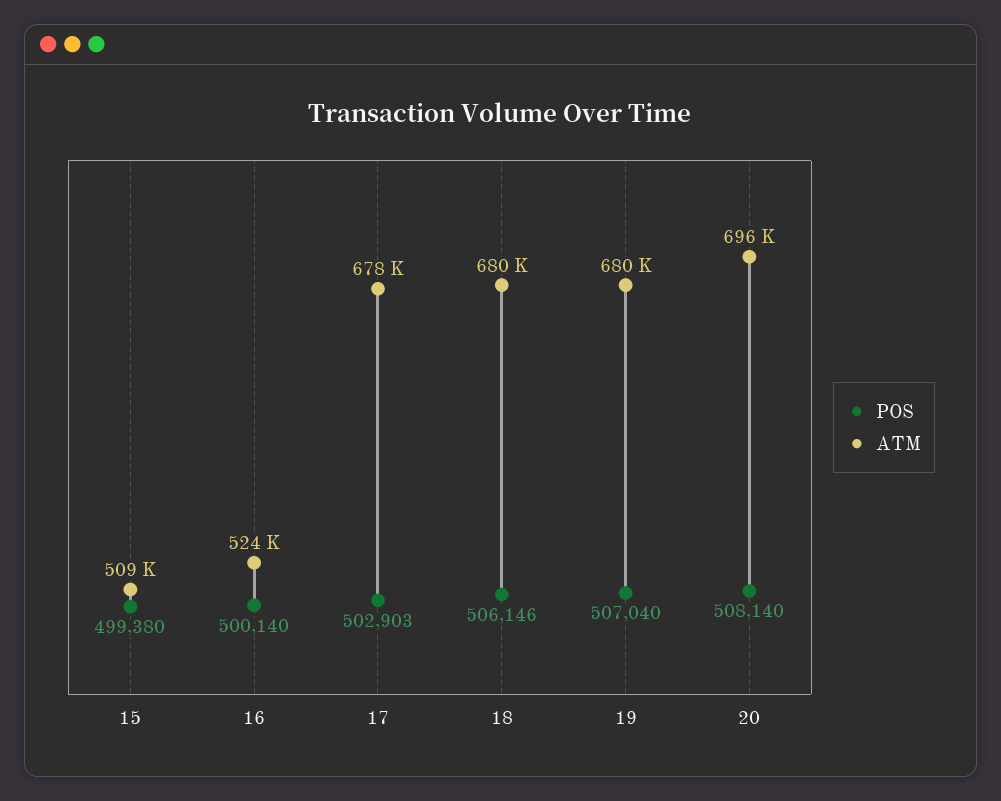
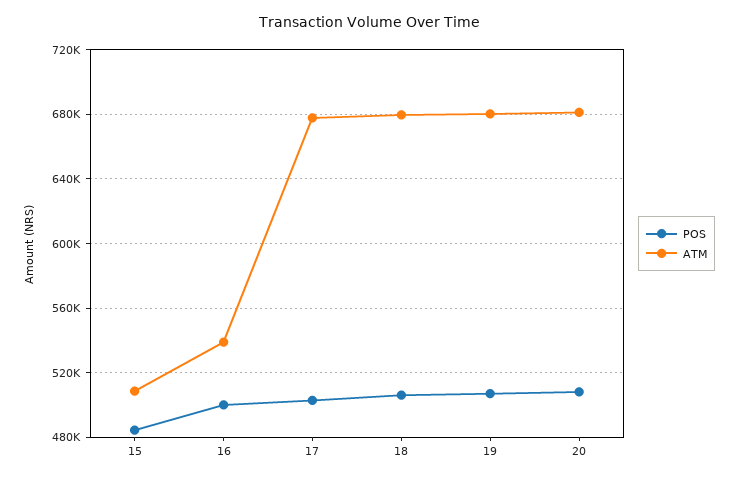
POS, 15: 499380 -> 485000
ATM, 16: 524000 -> 540000
ATM, 20: 696000 -> 680000

